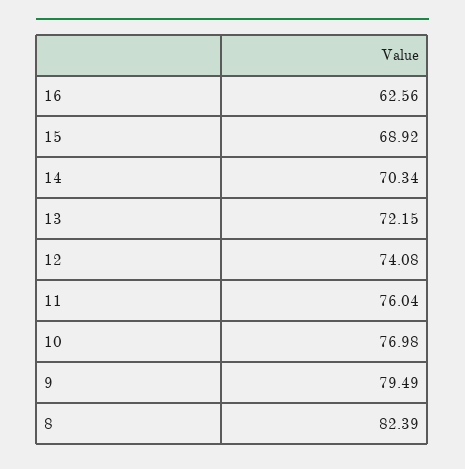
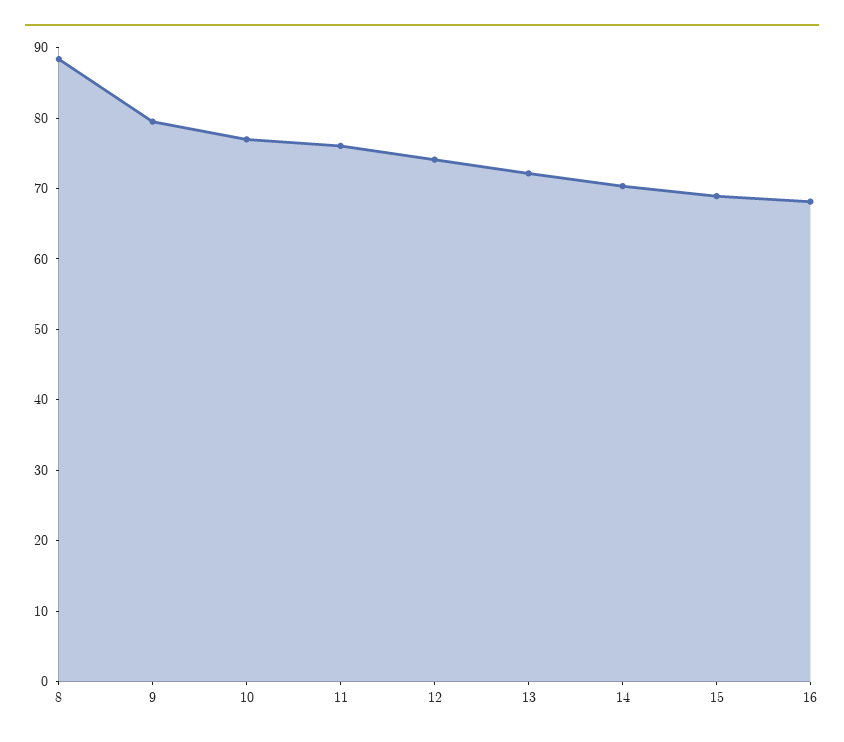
16: 62.56 -> 68
8: 82.39 -> 88

